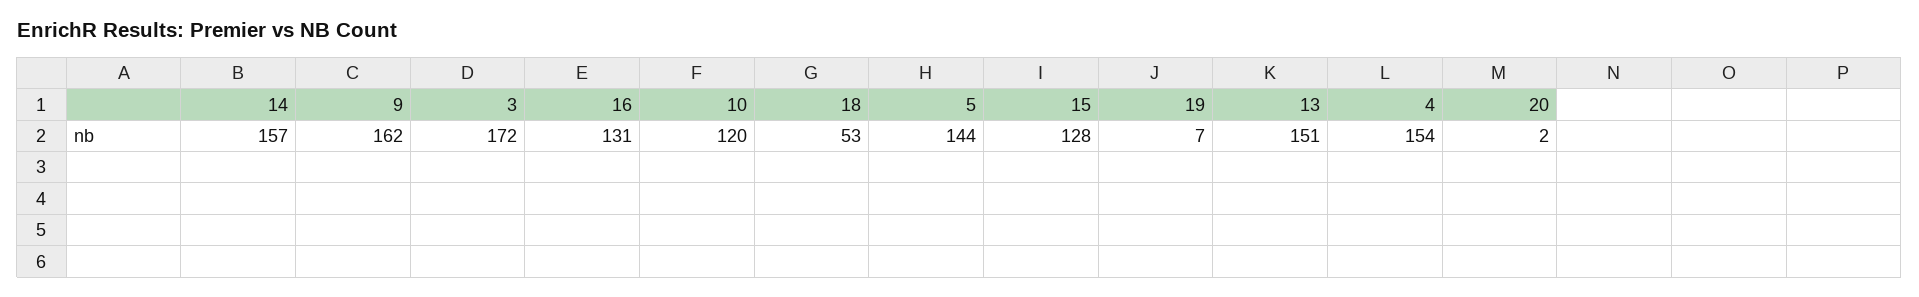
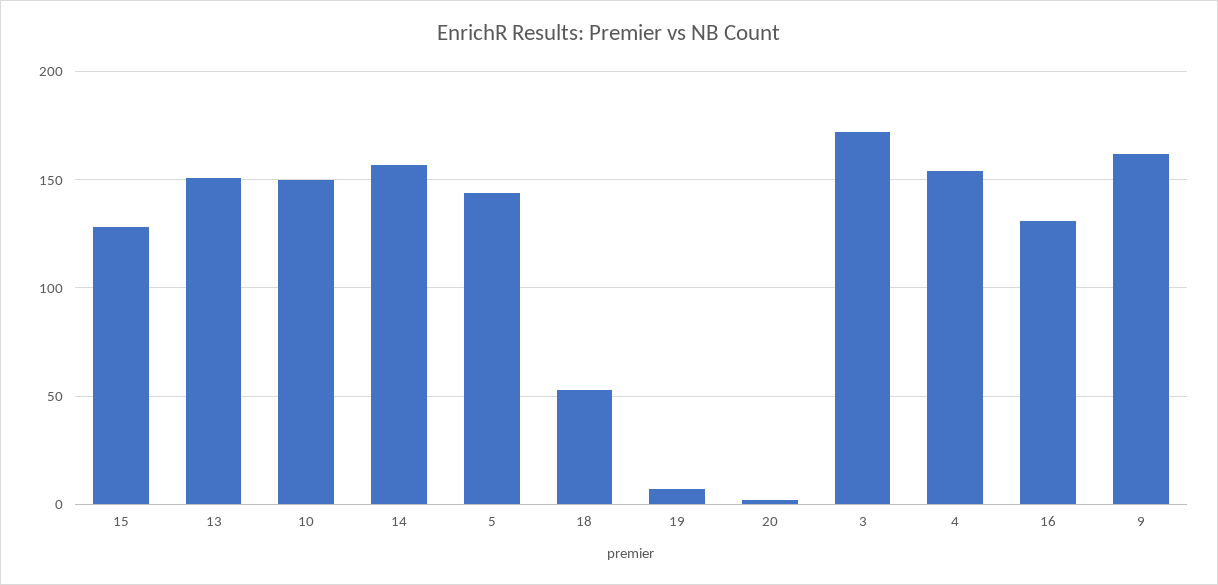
10: 120 -> 150

